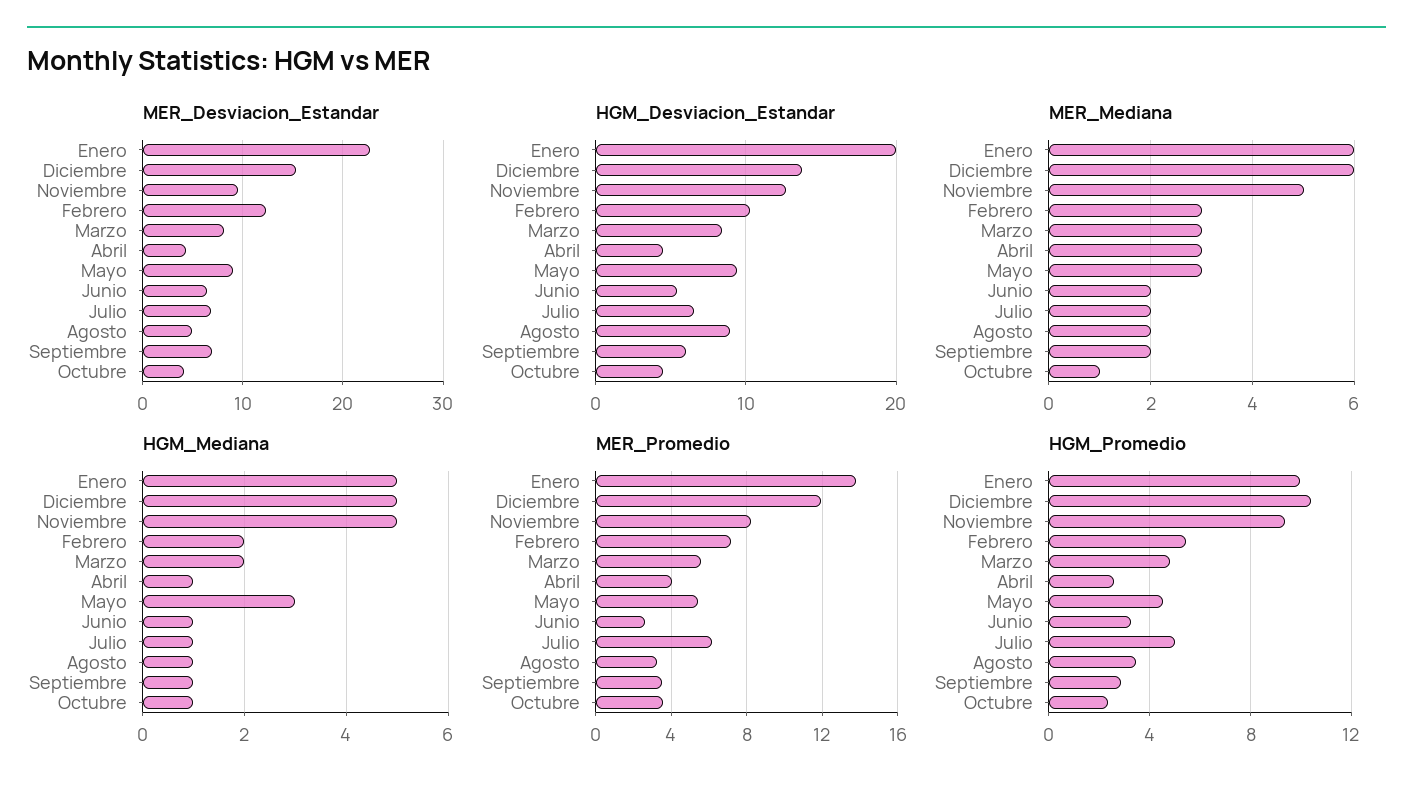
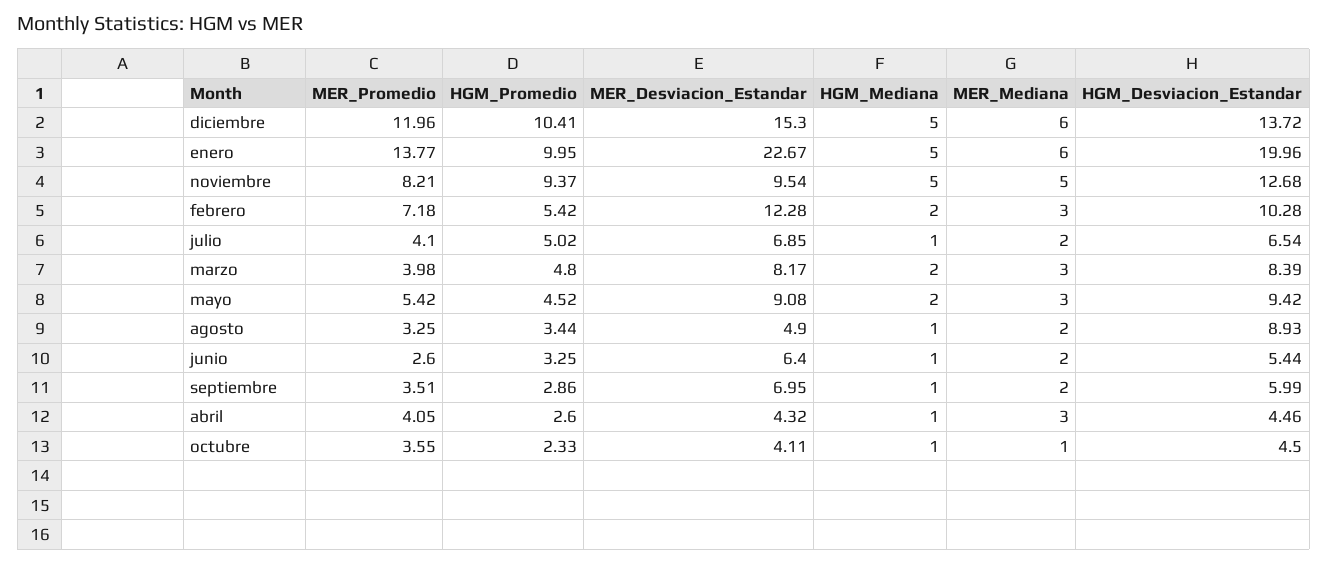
HGM_Mediana, Mayo: 3 -> 2
MER_Promedio, Marzo: 5.5 -> 3.98
MER_Promedio, Julio: 6 -> 4.1

